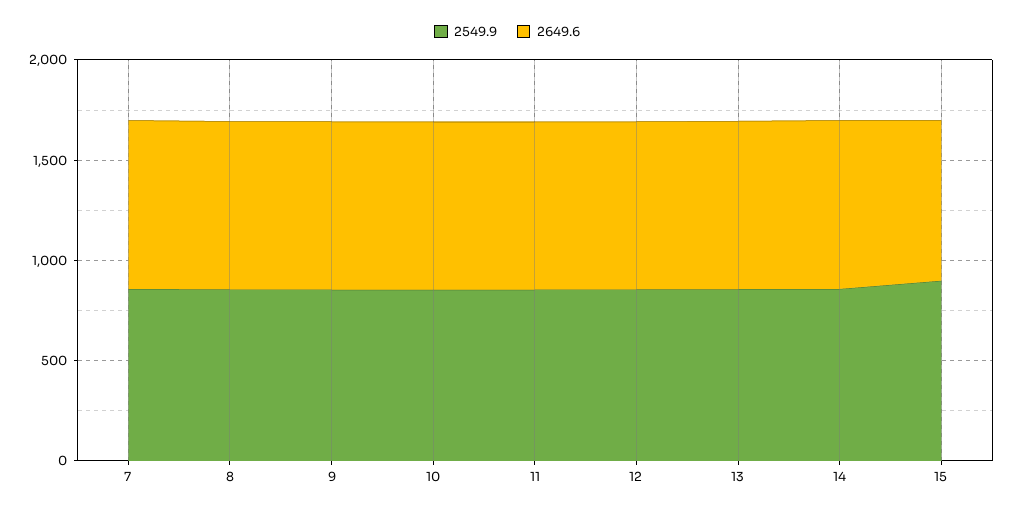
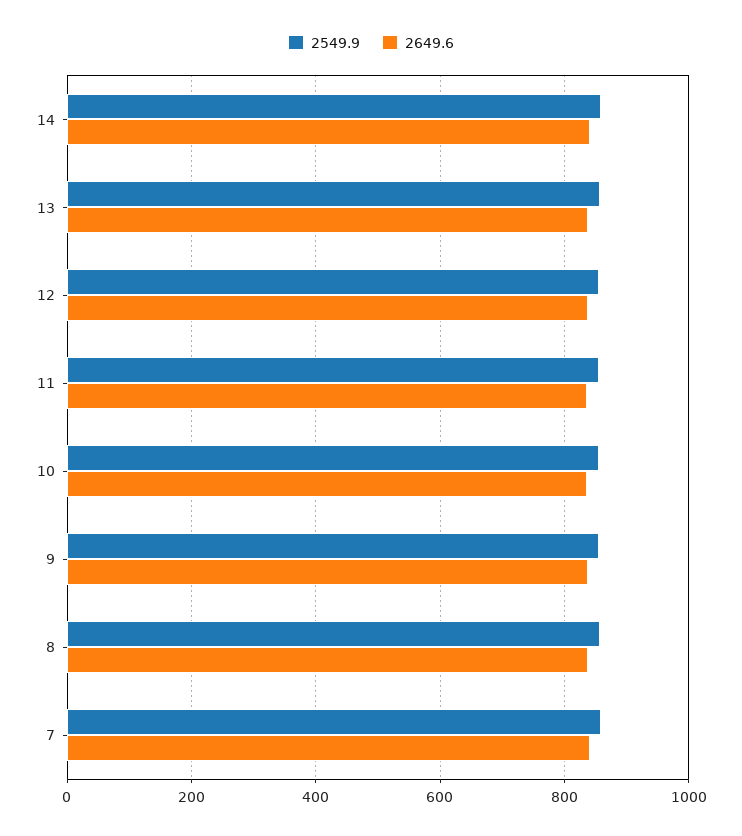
2549.9, 15: 900 -> none
2649.6, 15: 800 -> none

